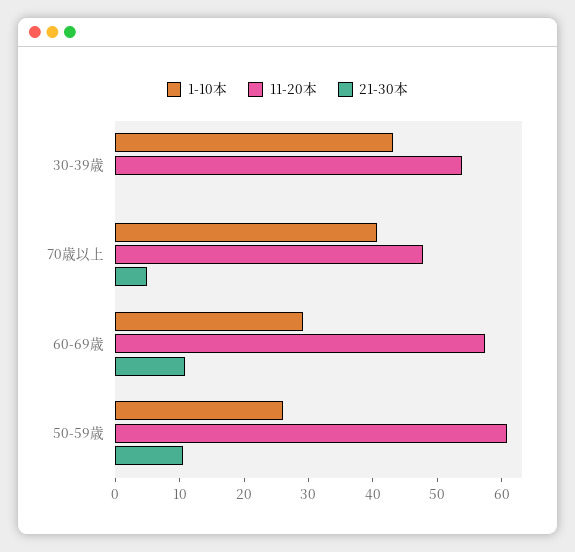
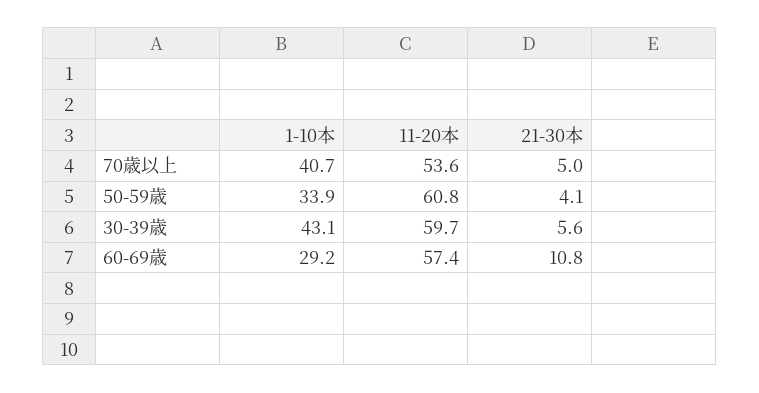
11-20本, 30-39歳: 54 -> 59.7
21-30本, 30-39歳: 0 -> 5.6
11-20本, 70歳以上: 48 -> 53.6
1-10本, 50-59歳: 26 -> 33.9
21-30本, 50-59歳: 10 -> 4.1

